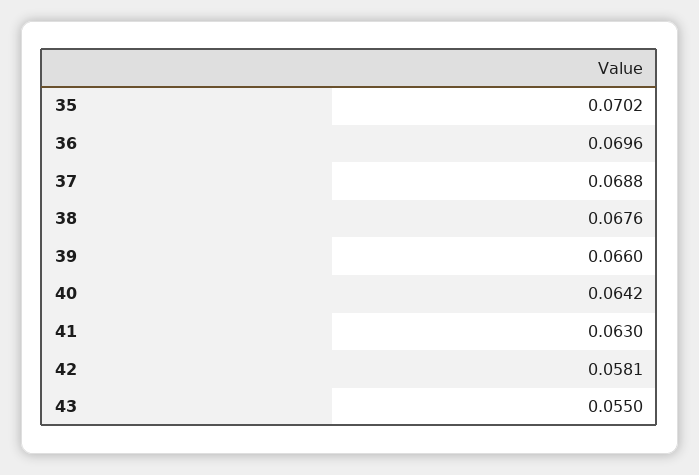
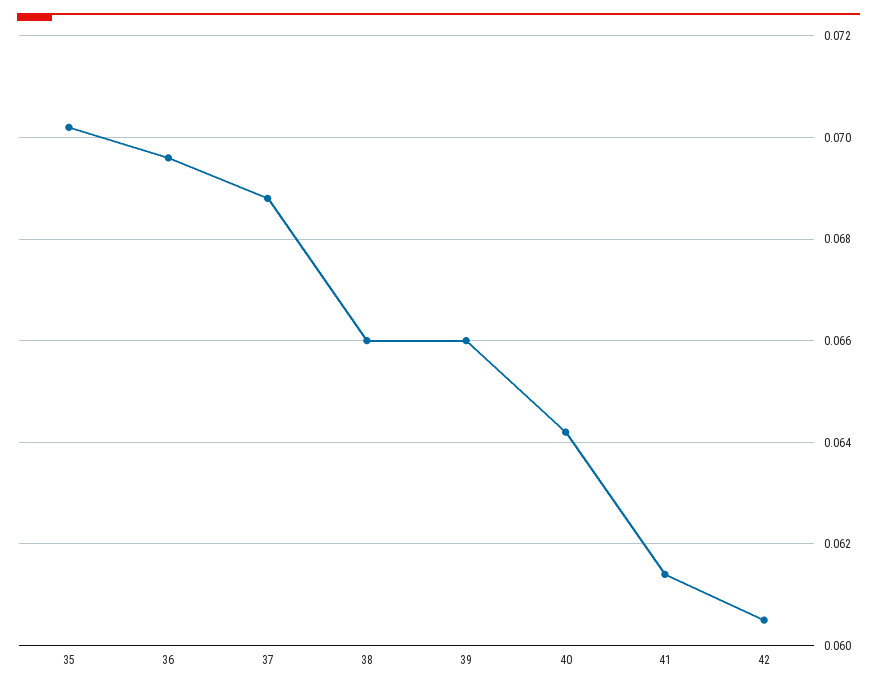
38: 0.0676 -> 0.066
41: 0.063 -> 0.0615
42: 0.0581 -> 0.0605
43: 0.055 -> none

